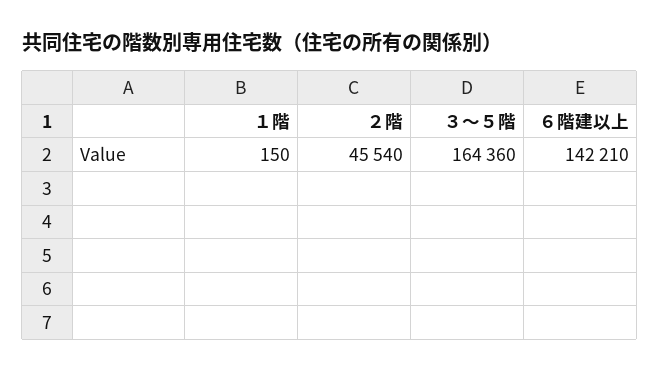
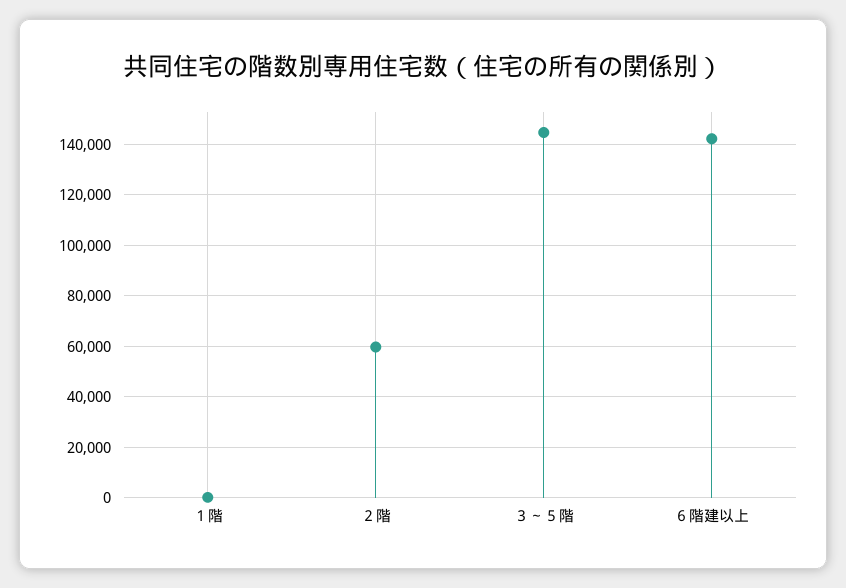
２階: 45540 -> 60000
３～５階: 164360 -> 145000

